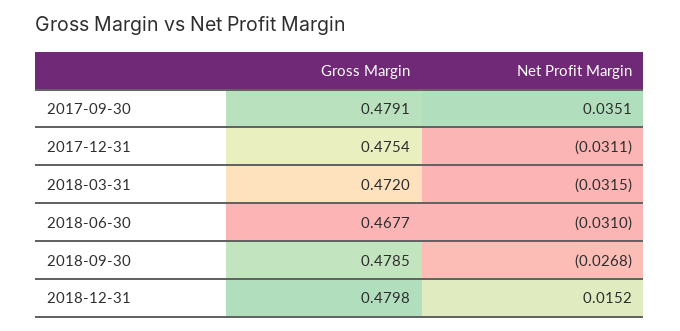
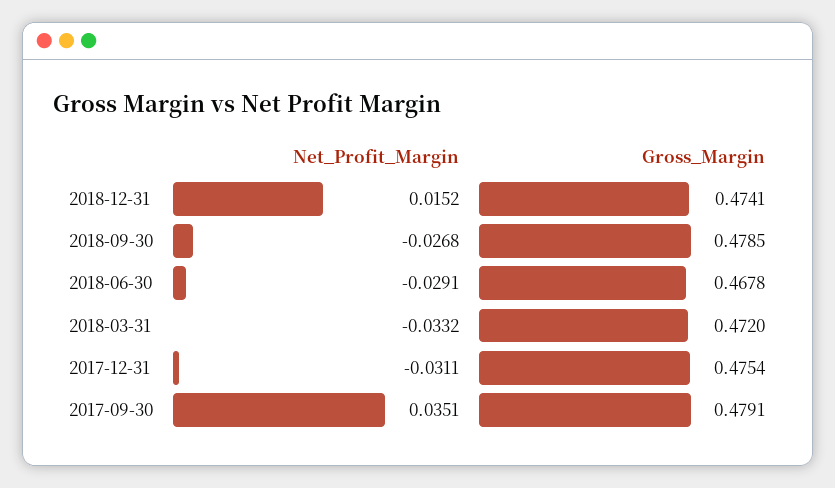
Net Profit Margin, 2018-03-31: -0.0315 -> -0.0332
Gross Margin, 2018-06-30: 0.4677 -> 0.4678
Net Profit Margin, 2018-06-30: -0.031 -> -0.0291
Gross Margin, 2018-12-31: 0.4798 -> 0.4741

